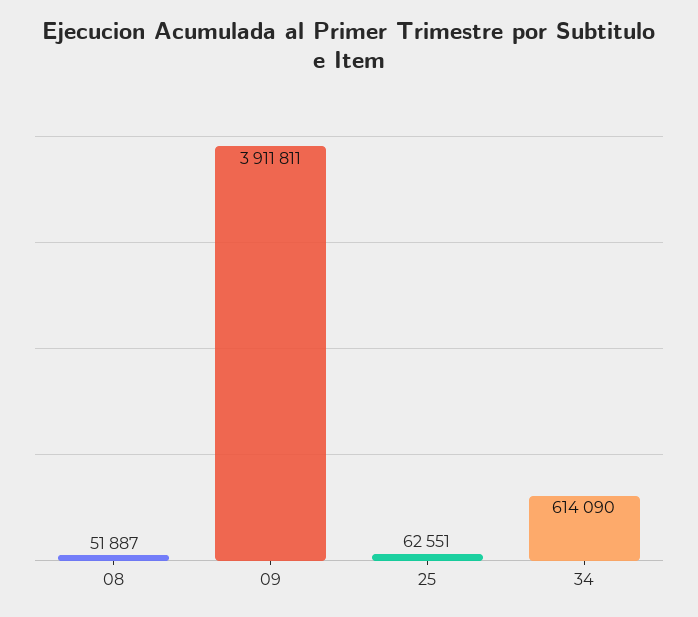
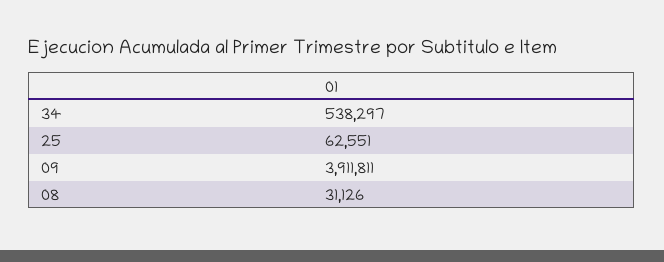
08: 51887 -> 31126
34: 614090 -> 538297

